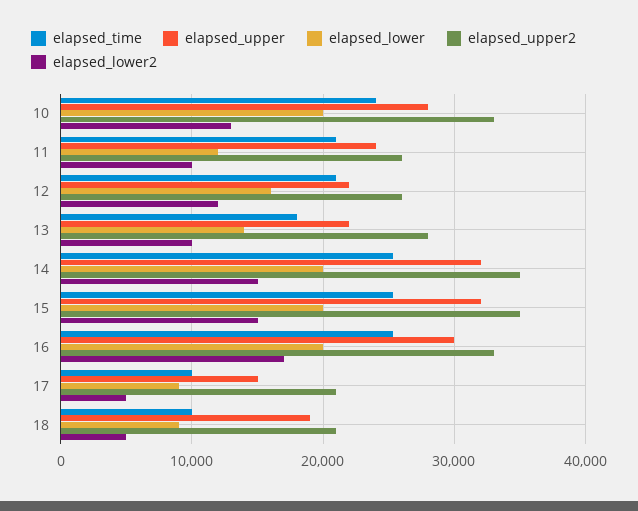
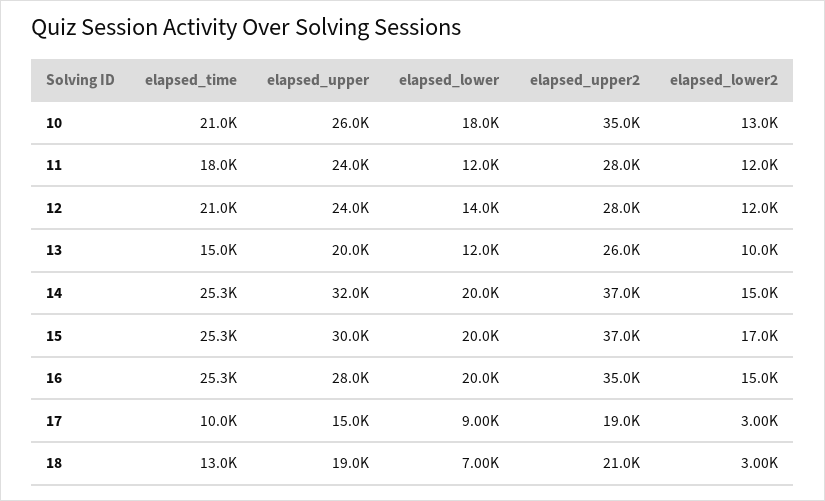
elapsed_time, 10: 24000 -> 21000
elapsed_upper, 10: 28000 -> 26000
elapsed_lower, 10: 20000 -> 18000
elapsed_upper2, 10: 33000 -> 35000
elapsed_time, 11: 21000 -> 18000
elapsed_upper2, 11: 26000 -> 28000
elapsed_lower2, 11: 10000 -> 12000
elapsed_upper, 12: 22000 -> 24000
elapsed_lower, 12: 16000 -> 14000
elapsed_upper2, 12: 26000 -> 28000
elapsed_time, 13: 18000 -> 15000
elapsed_upper, 13: 22000 -> 20000
elapsed_lower, 13: 14000 -> 12000
elapsed_upper2, 13: 28000 -> 26000
elapsed_upper2, 14: 35000 -> 37000
elapsed_upper, 15: 32000 -> 30000
elapsed_upper2, 15: 35000 -> 37000
elapsed_lower2, 15: 15000 -> 17000
elapsed_upper, 16: 30000 -> 28000
elapsed_upper2, 16: 33000 -> 35000
elapsed_lower2, 16: 17000 -> 15000
elapsed_upper2, 17: 21000 -> 19000
elapsed_lower2, 17: 5000 -> 3000
elapsed_time, 18: 10000 -> 13000
elapsed_lower, 18: 9000 -> 7000
elapsed_lower2, 18: 5000 -> 3000

